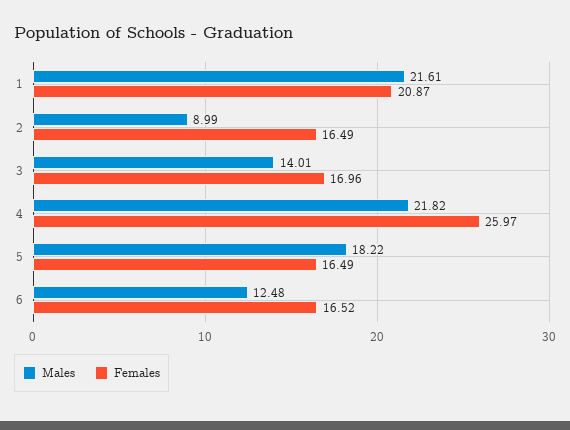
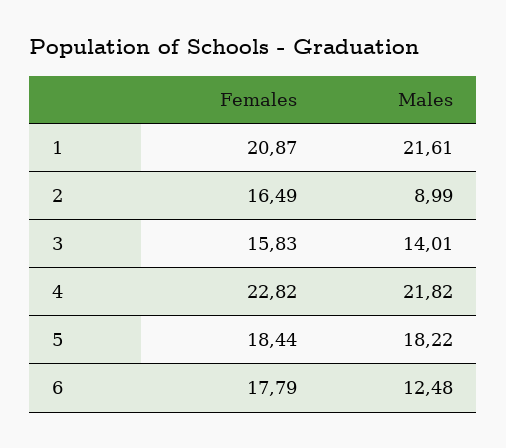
Females, 3: 16.96 -> 15.83
Females, 4: 25.97 -> 22.82
Females, 5: 16.49 -> 18.44
Females, 6: 16.52 -> 17.79

